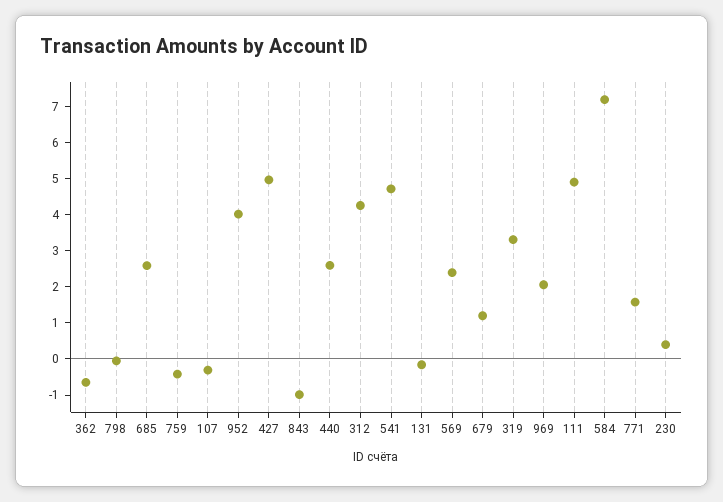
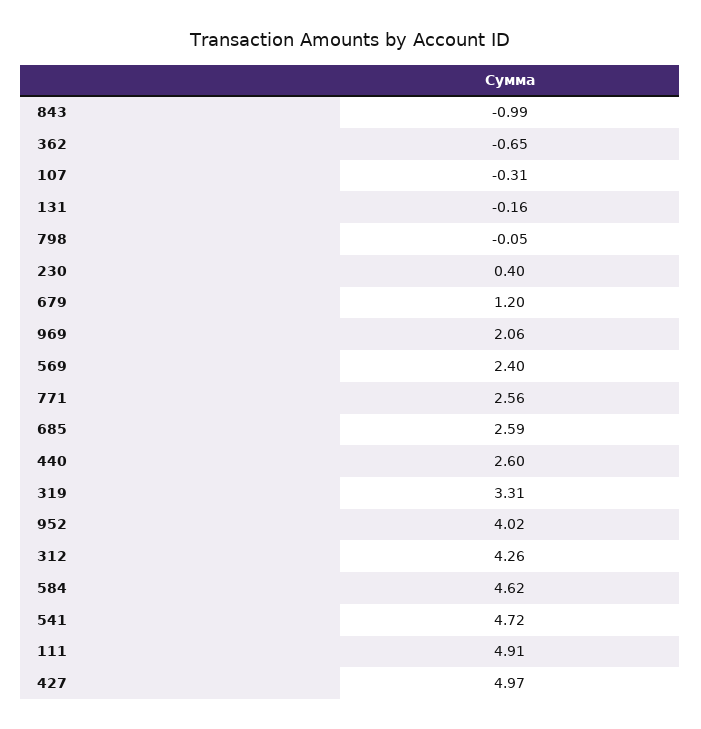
759: -0.5 -> none
584: 7.25 -> 4.62
771: 1.5 -> 2.56

